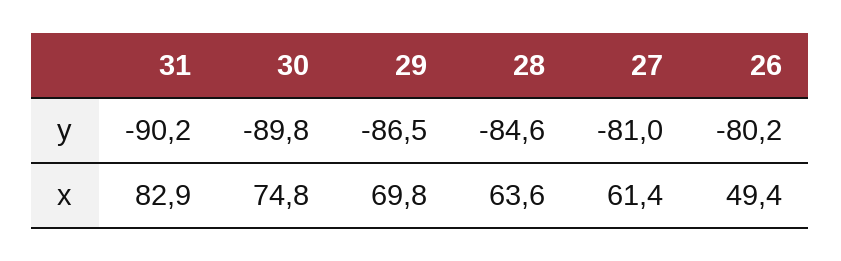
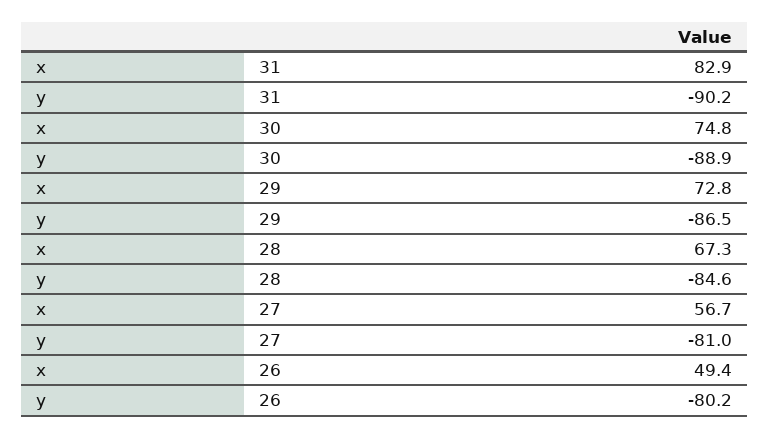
30, y: -89.8 -> -88.9
29, x: 69.8 -> 72.8
28, x: 63.6 -> 67.3
27, x: 61.4 -> 56.7

